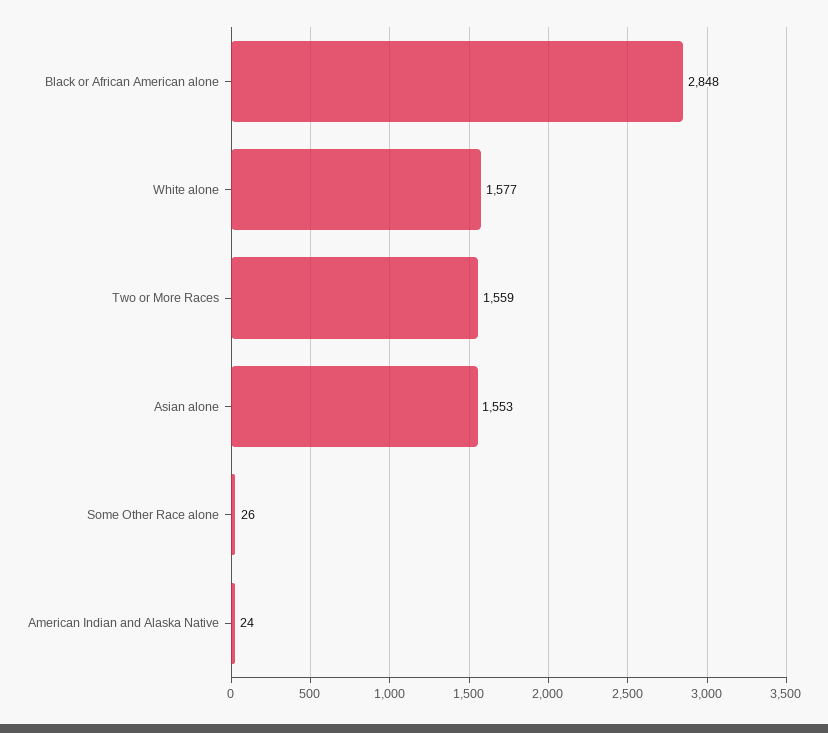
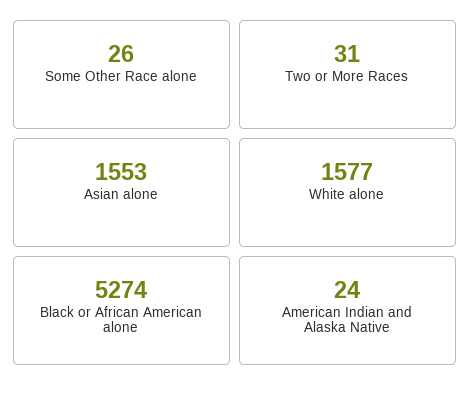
Black or African American alone: 2848 -> 5274
Two or More Races: 1559 -> 31

